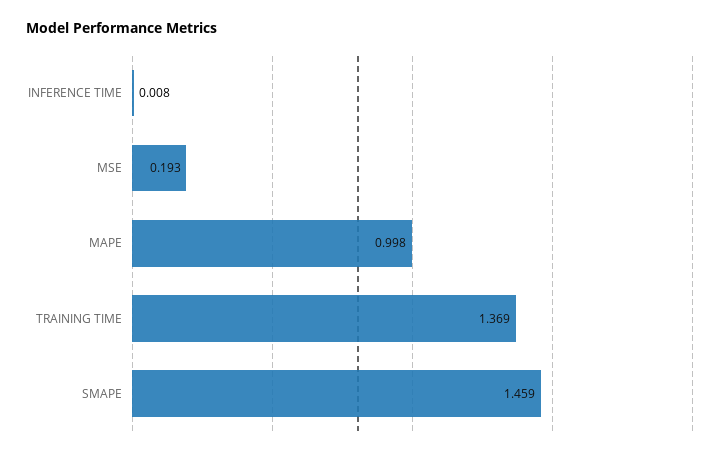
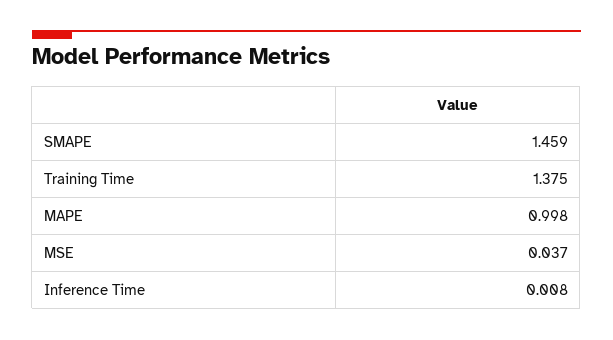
MSE: 0.193 -> 0.037
TRAINING TIME: 1.369 -> 1.375

